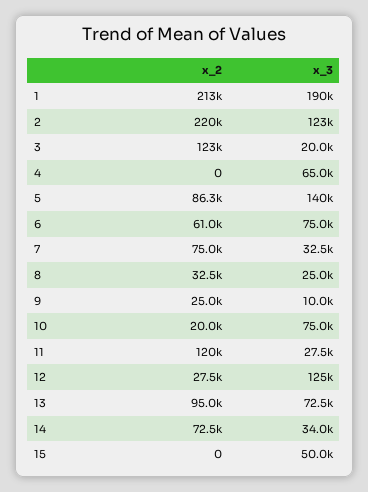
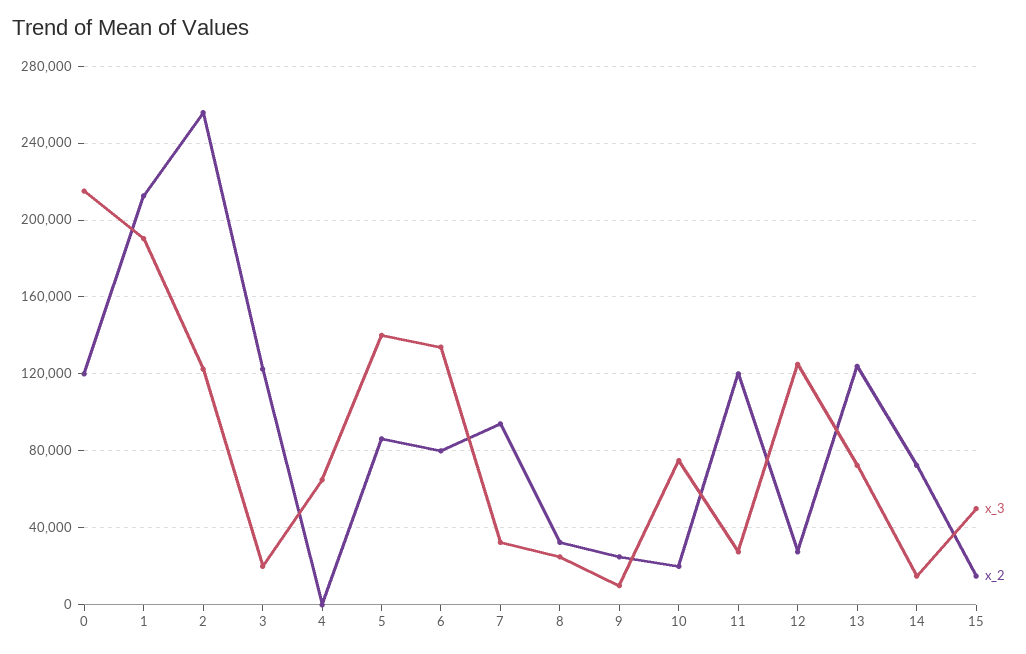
x_2, 2: 220000 -> 255000
x_2, 6: 61000 -> 80000
x_3, 6: 75000 -> 135000
x_2, 7: 75000 -> 95000
x_2, 13: 95000 -> 125000
x_3, 14: 34000 -> 15000
x_2, 15: 0 -> 15000
x_3, 0: none -> 215000
x_2, 0: none -> 120000

